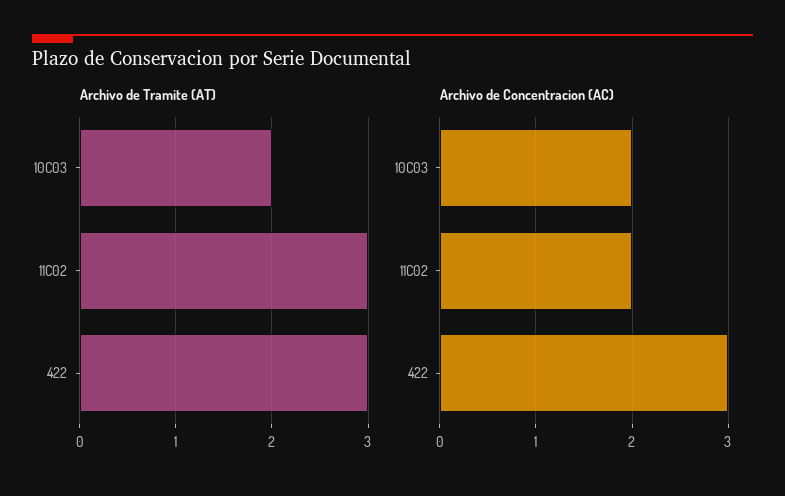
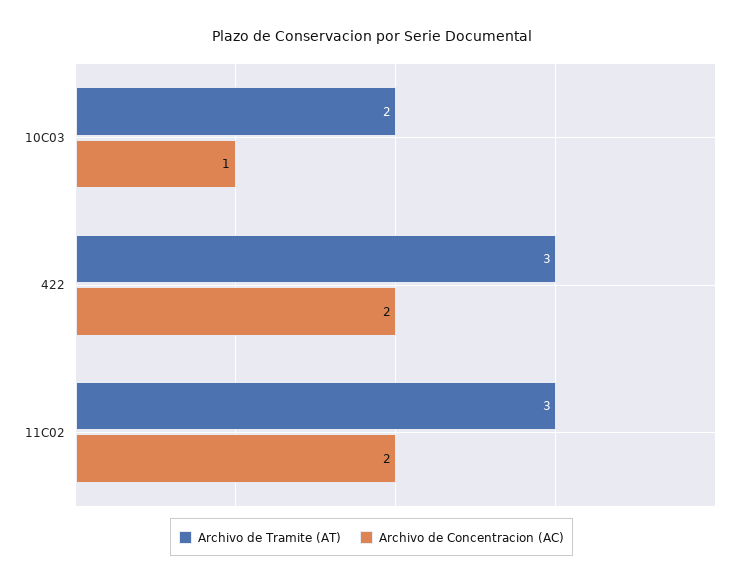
Archivo de Concentracion (AC), 10C03: 2 -> 1
Archivo de Concentracion (AC), 422: 3 -> 2

